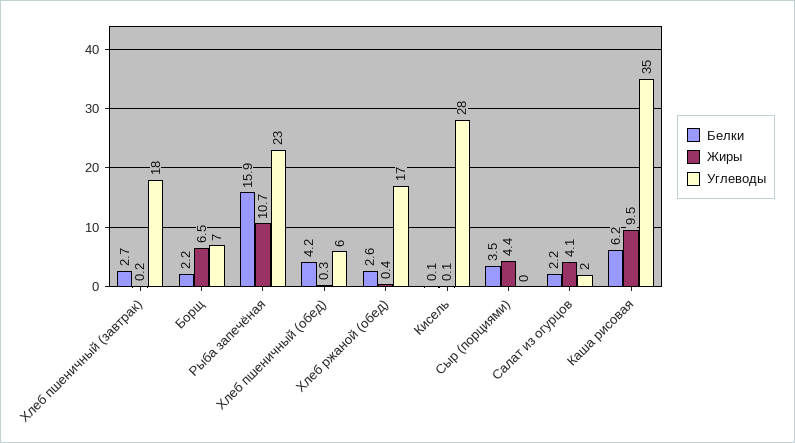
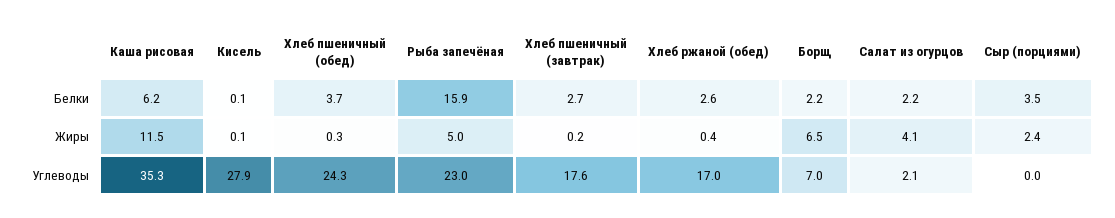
Жиры, Рыба запечёная: 10.7 -> 5
Белки, Хлеб пшеничный (обед): 4.2 -> 3.7
Углеводы, Хлеб пшеничный (обед): 6 -> 24.3
Жиры, Сыр (порциями): 4.4 -> 2.4
Жиры, Каша рисовая: 9.5 -> 11.5

